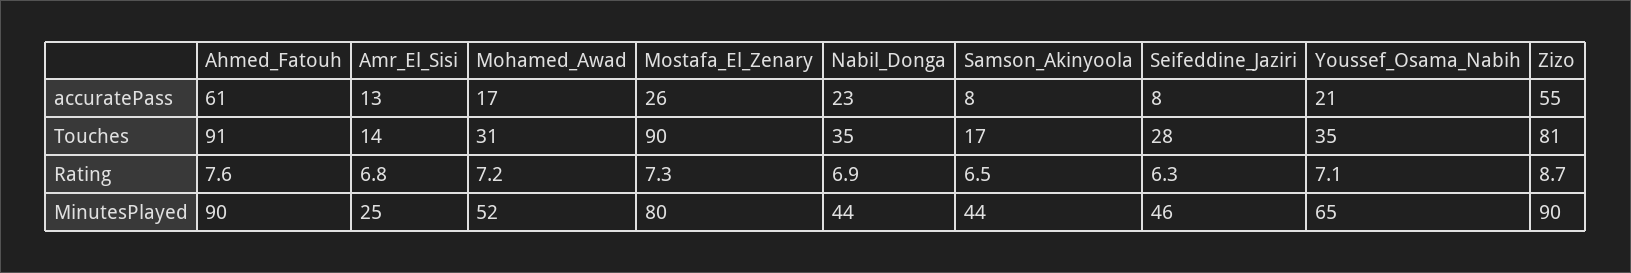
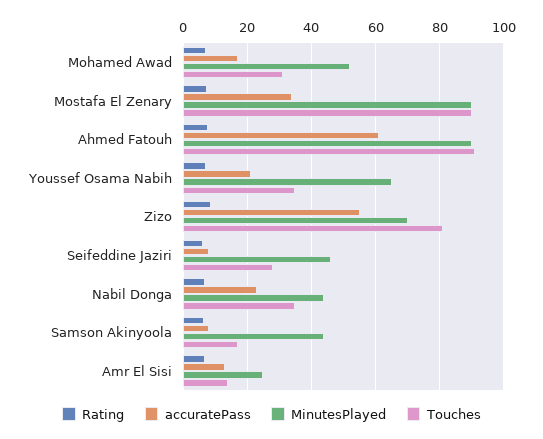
accuratePass, Mostafa_El_Zenary: 26 -> 34
MinutesPlayed, Mostafa_El_Zenary: 80 -> 90
MinutesPlayed, Zizo: 90 -> 70

